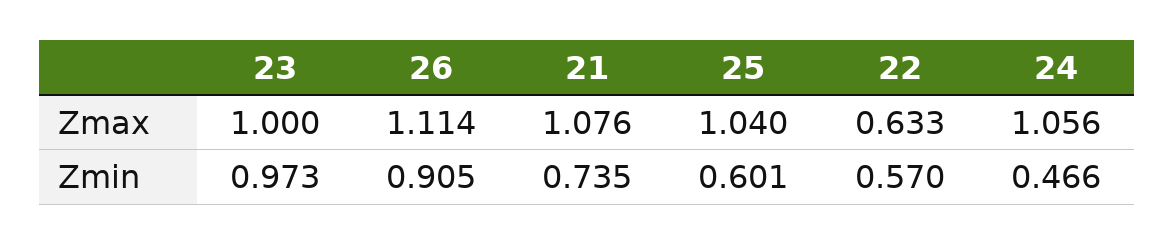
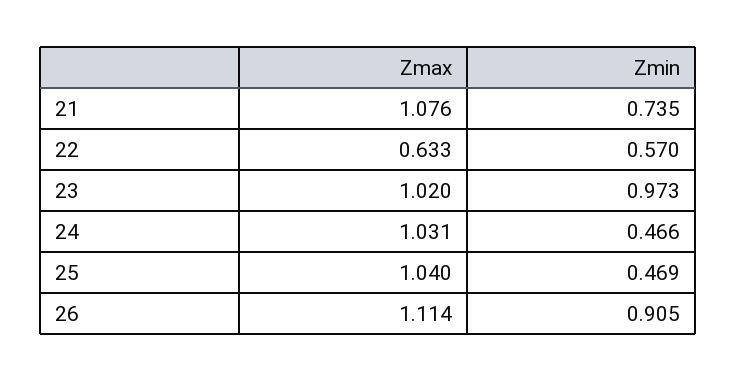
23, Zmax: 1 -> 1.02
24, Zmax: 1.056 -> 1.031
25, Zmin: 0.601 -> 0.469

